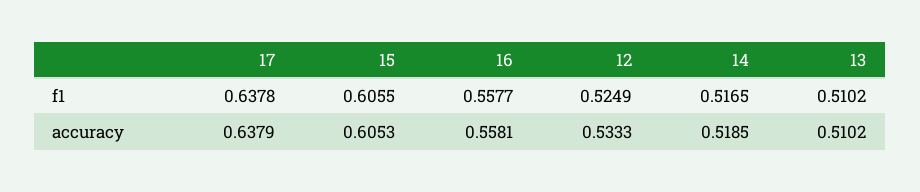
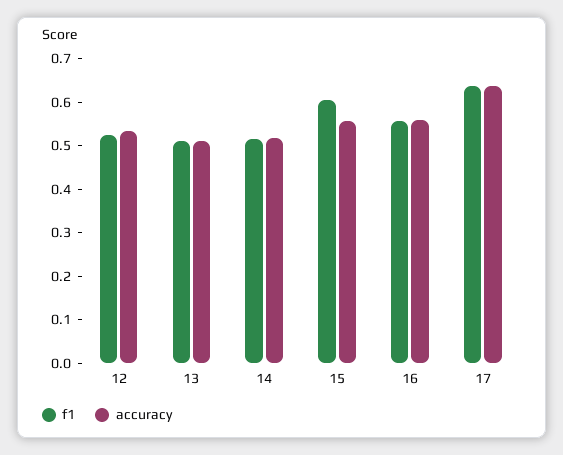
accuracy, 15: 0.6053 -> 0.56

